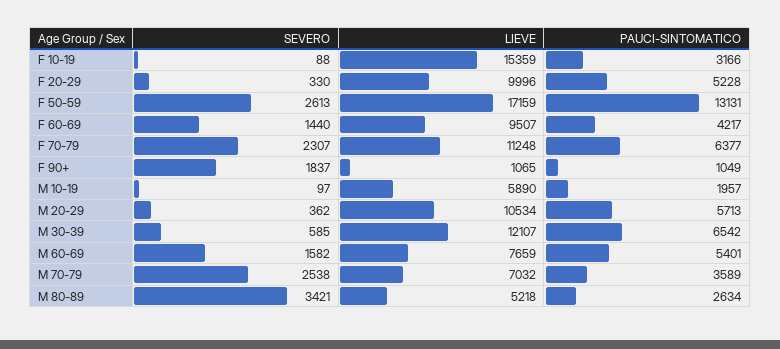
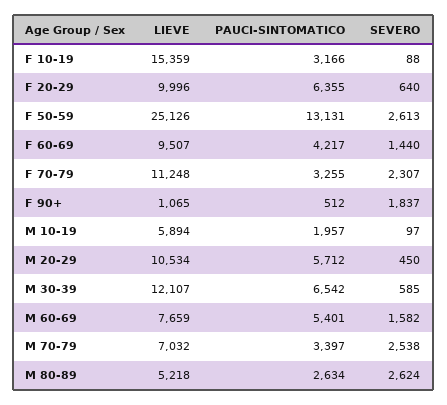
SEVERO, F 20-29: 330 -> 640
PAUCI-SINTOMATICO, F 20-29: 5228 -> 6355
LIEVE, F 50-59: 17159 -> 25126
PAUCI-SINTOMATICO, F 70-79: 6377 -> 3255
PAUCI-SINTOMATICO, F 90+: 1049 -> 512
LIEVE, M 10-19: 5890 -> 5894
SEVERO, M 20-29: 362 -> 450
PAUCI-SINTOMATICO, M 20-29: 5713 -> 5712
PAUCI-SINTOMATICO, M 70-79: 3589 -> 3397
SEVERO, M 80-89: 3421 -> 2624

